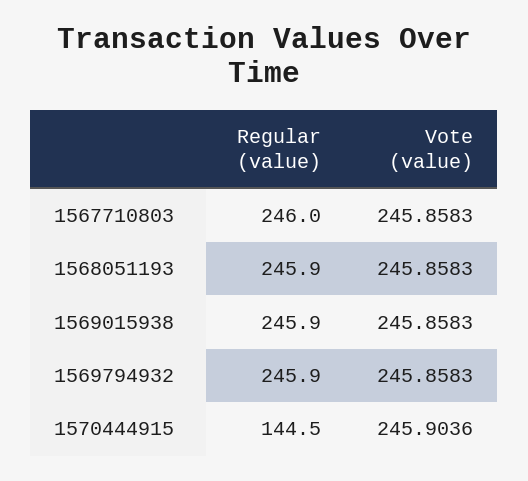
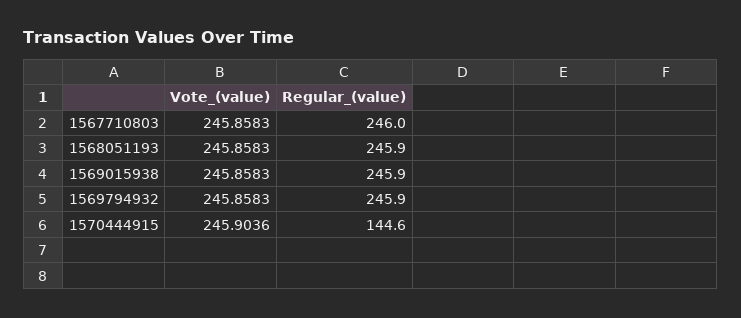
Regular (value), 1570444915: 144.5 -> 144.6

